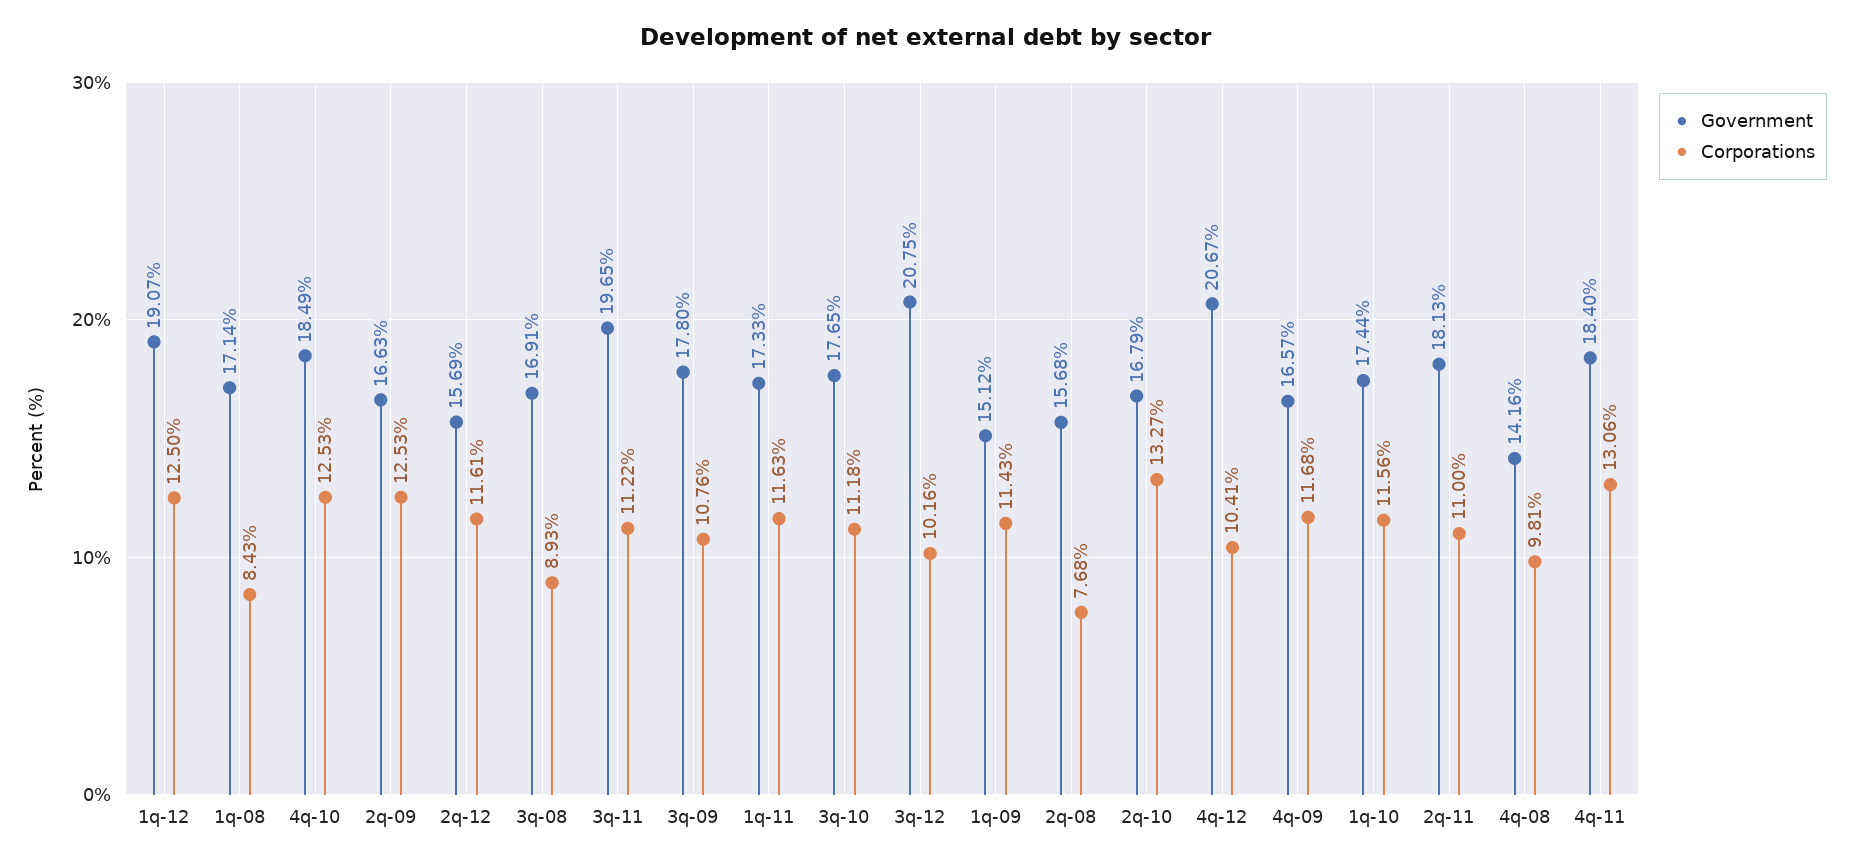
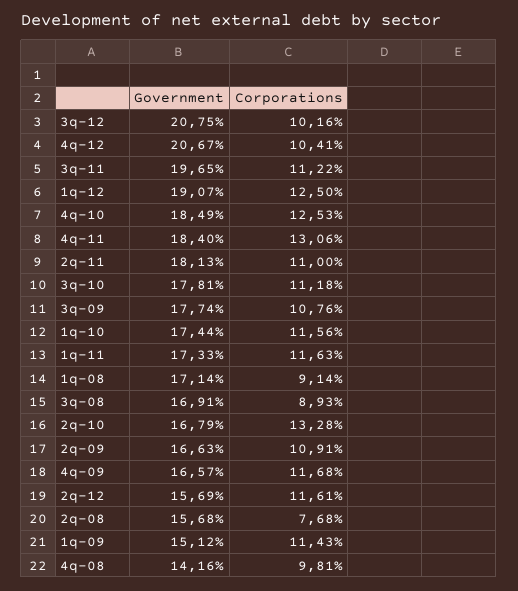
Corporations, 1q-08: 8.43 -> 9.14
Corporations, 2q-09: 12.53 -> 10.91
Government, 3q-09: 17.8 -> 17.74
Government, 3q-10: 17.65 -> 17.81
Corporations, 2q-10: 13.27 -> 13.28

